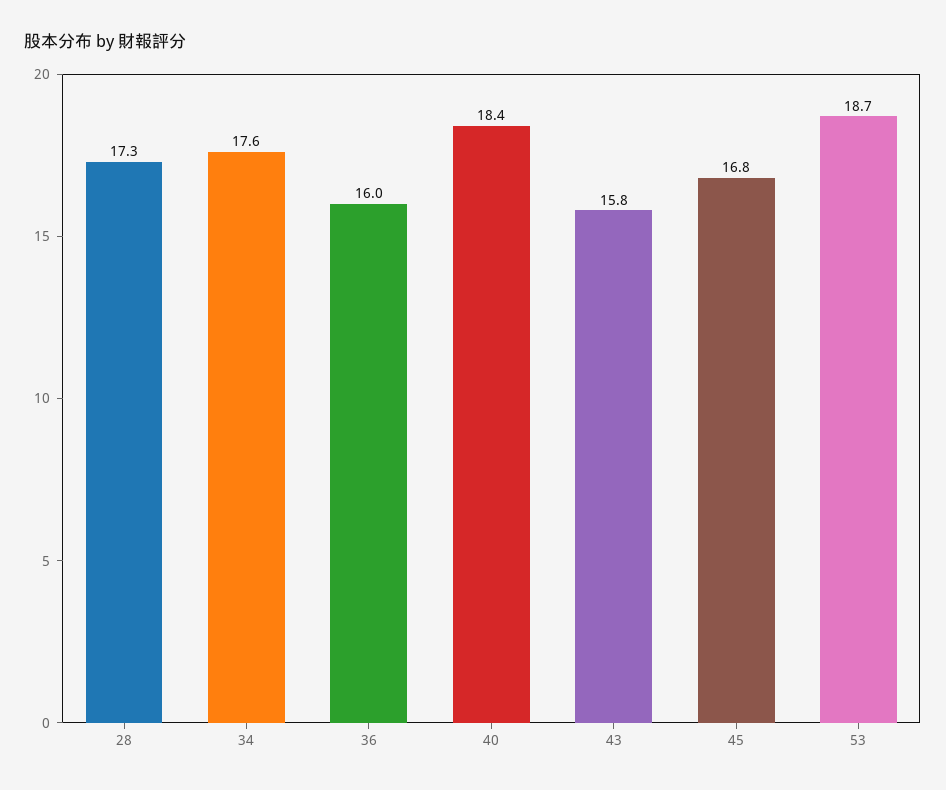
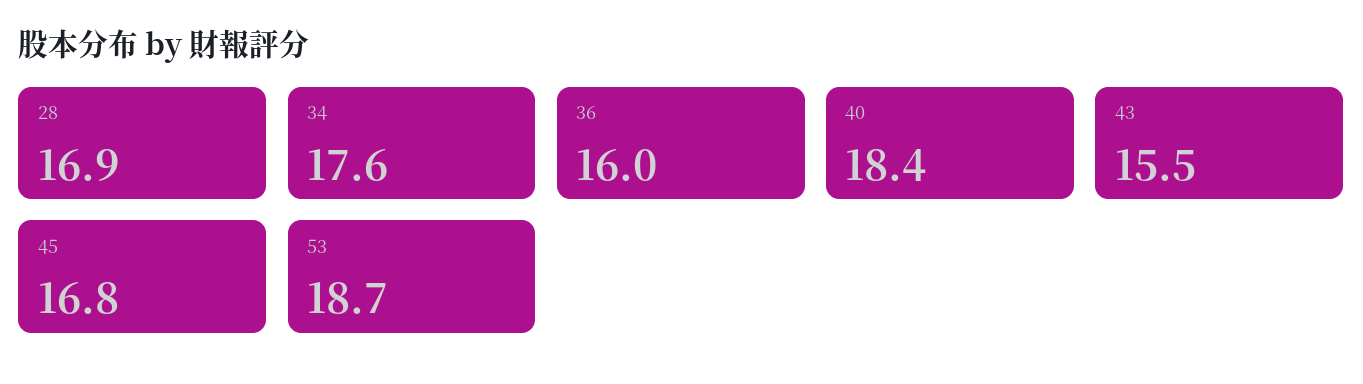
28: 17.3 -> 16.9
43: 15.8 -> 15.5

